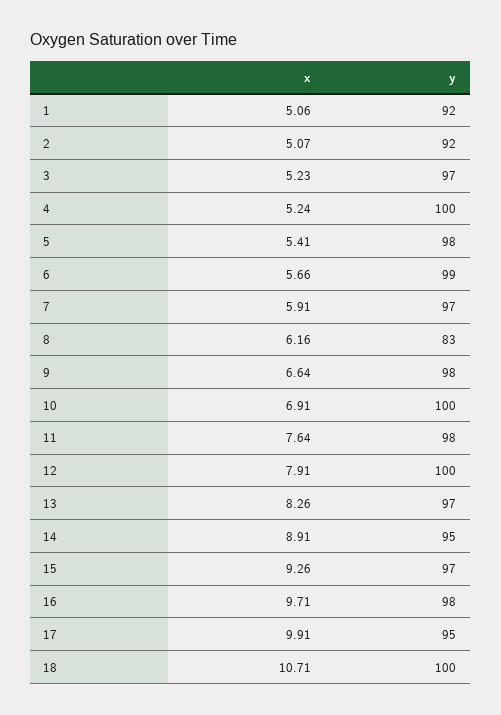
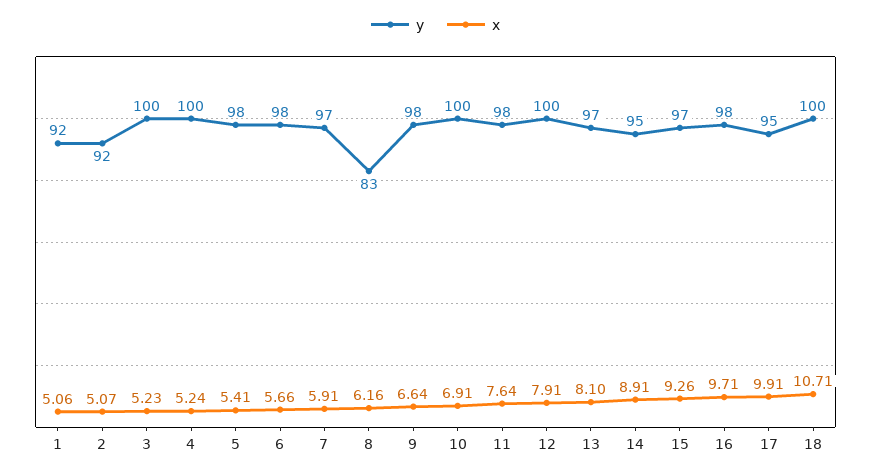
y, 3: 97 -> 100
y, 6: 99 -> 98
x, 13: 8.26 -> 8.1

